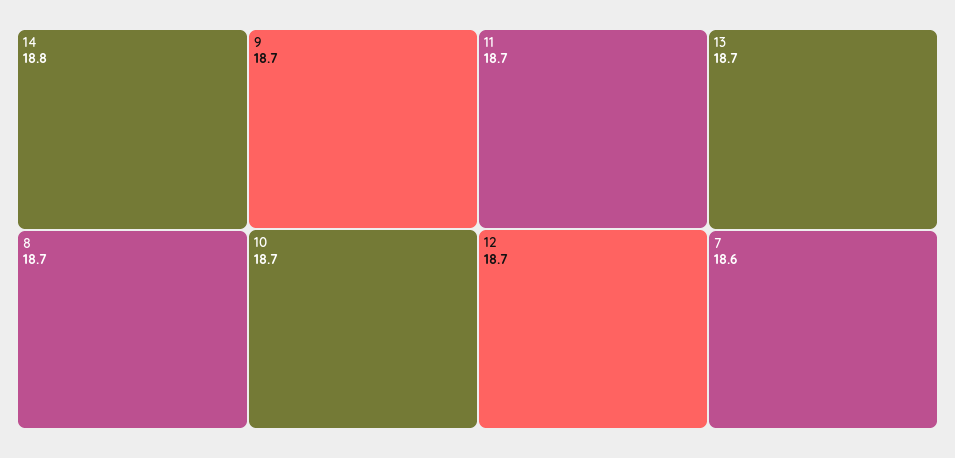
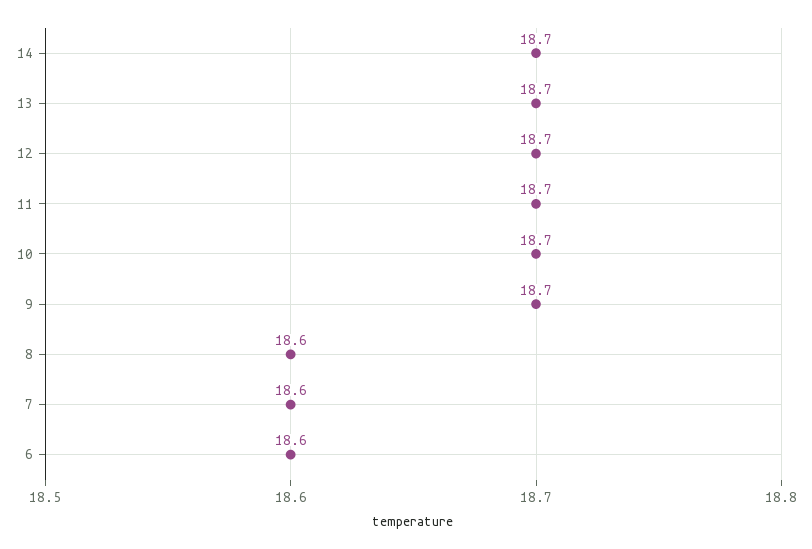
14: 18.8 -> 18.7
8: 18.7 -> 18.6
6: none -> 18.6

